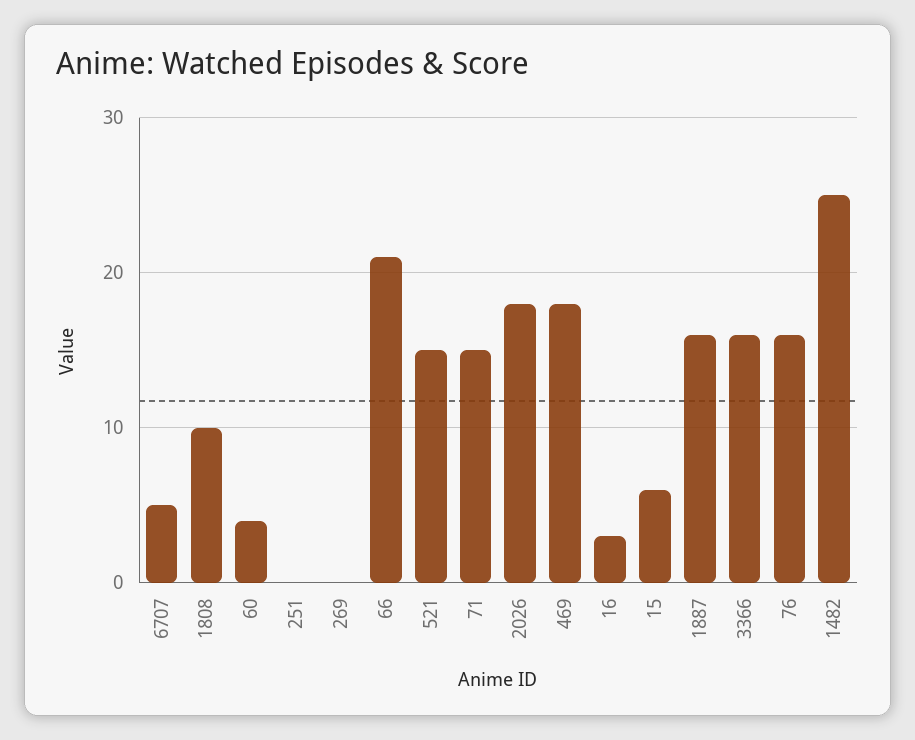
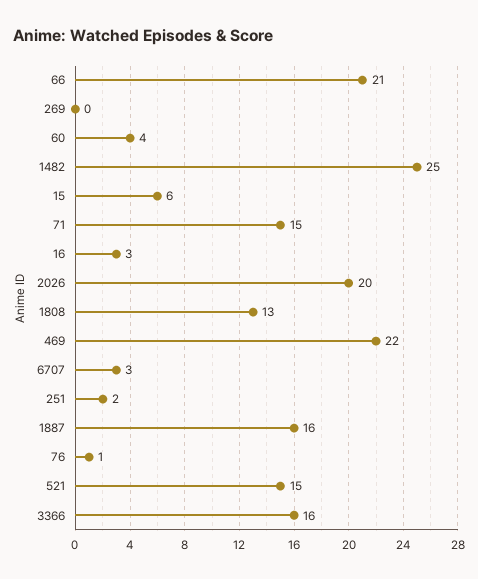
6707: 5 -> 3
1808: 10 -> 13
251: 0 -> 2
2026: 18 -> 20
469: 18 -> 22
76: 16 -> 1

